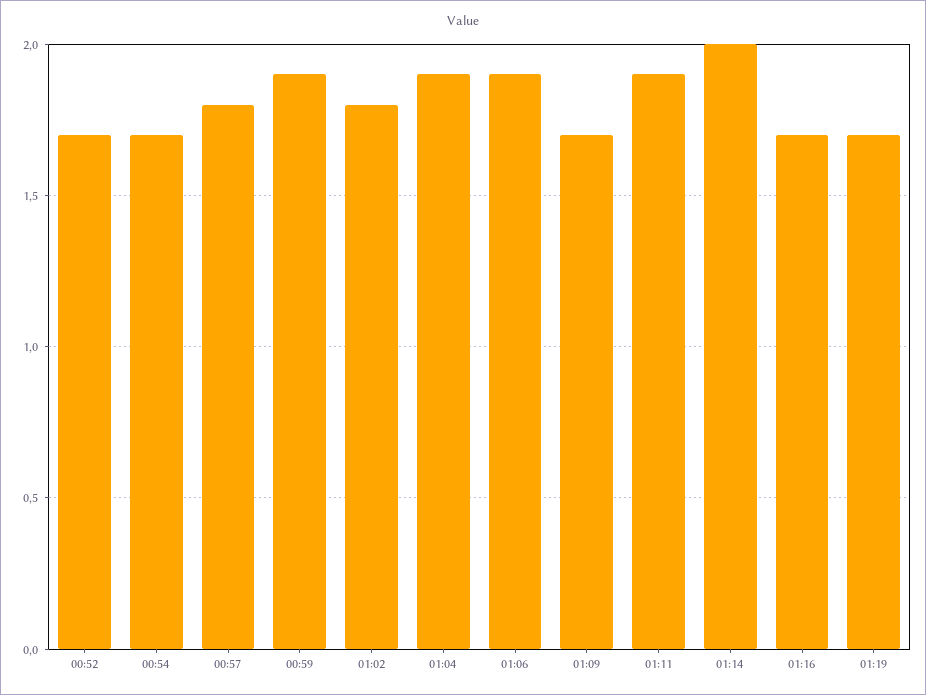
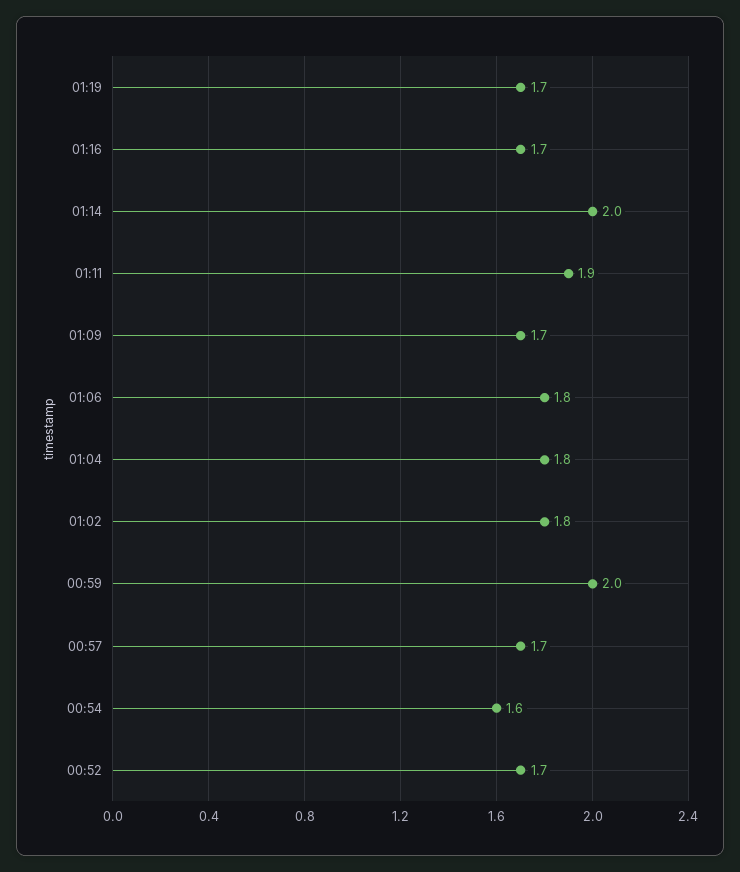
00:54: 1.7 -> 1.6
00:57: 1.8 -> 1.7
00:59: 1.9 -> 2
01:04: 1.9 -> 1.8
01:06: 1.9 -> 1.8

